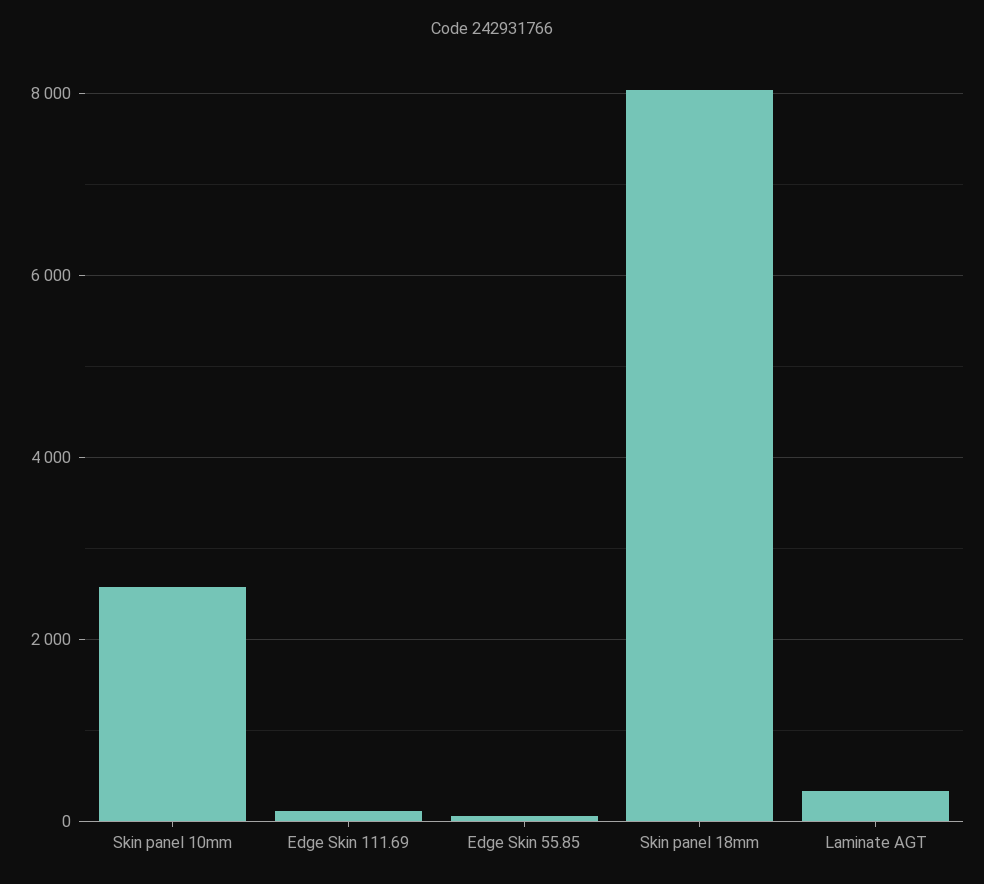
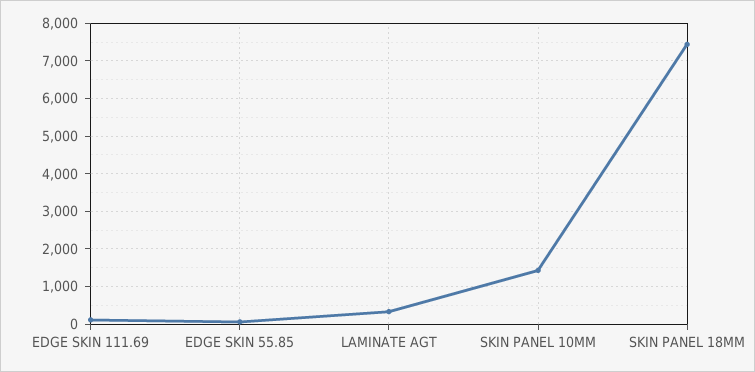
Skin panel 10mm: 2600 -> 1400
Skin panel 18mm: 8000 -> 7400

